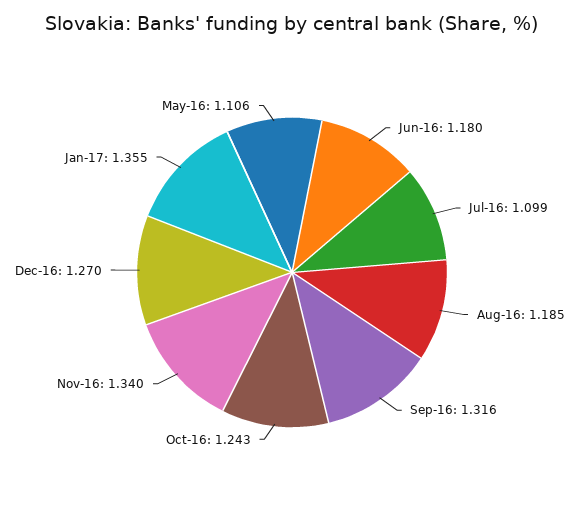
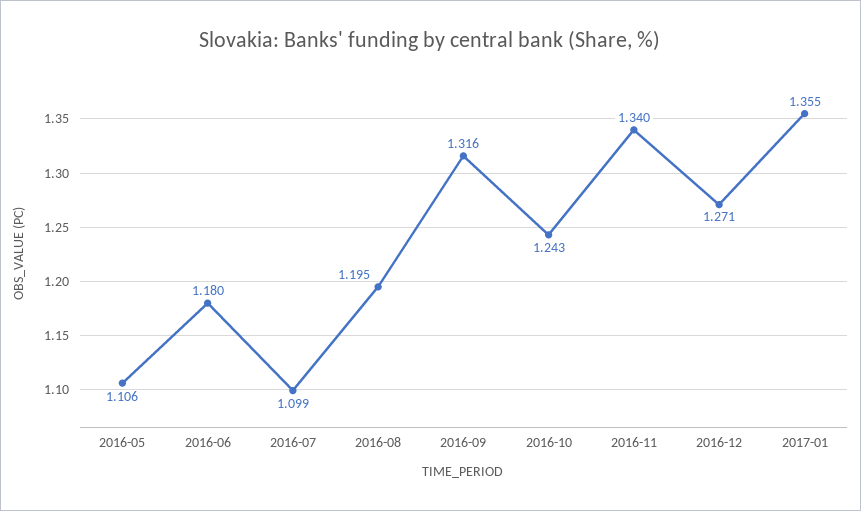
Aug-16: 1.185 -> 1.195
Dec-16: 1.27 -> 1.271

